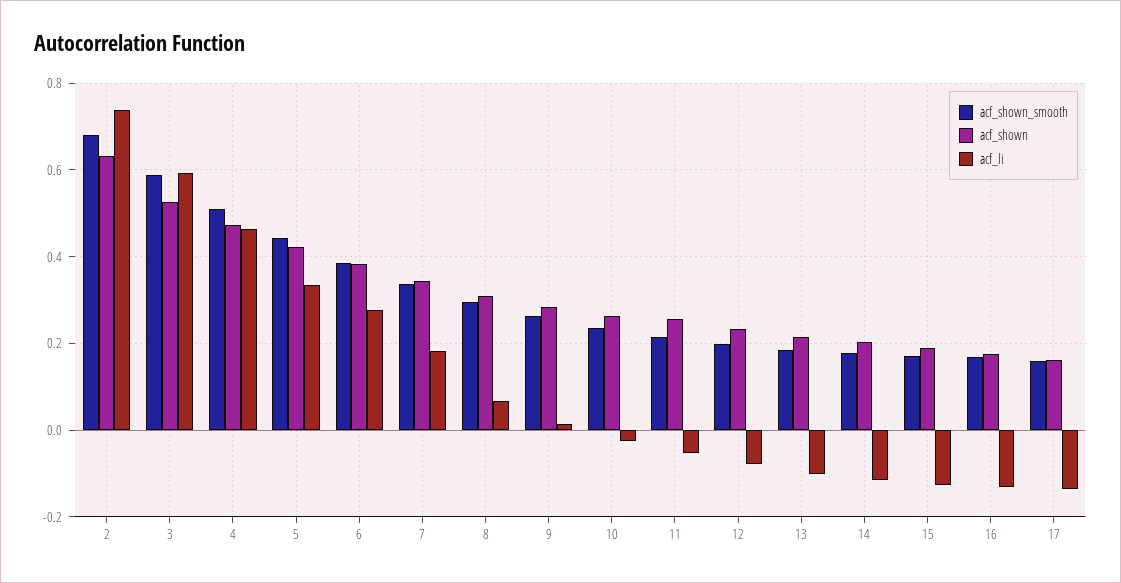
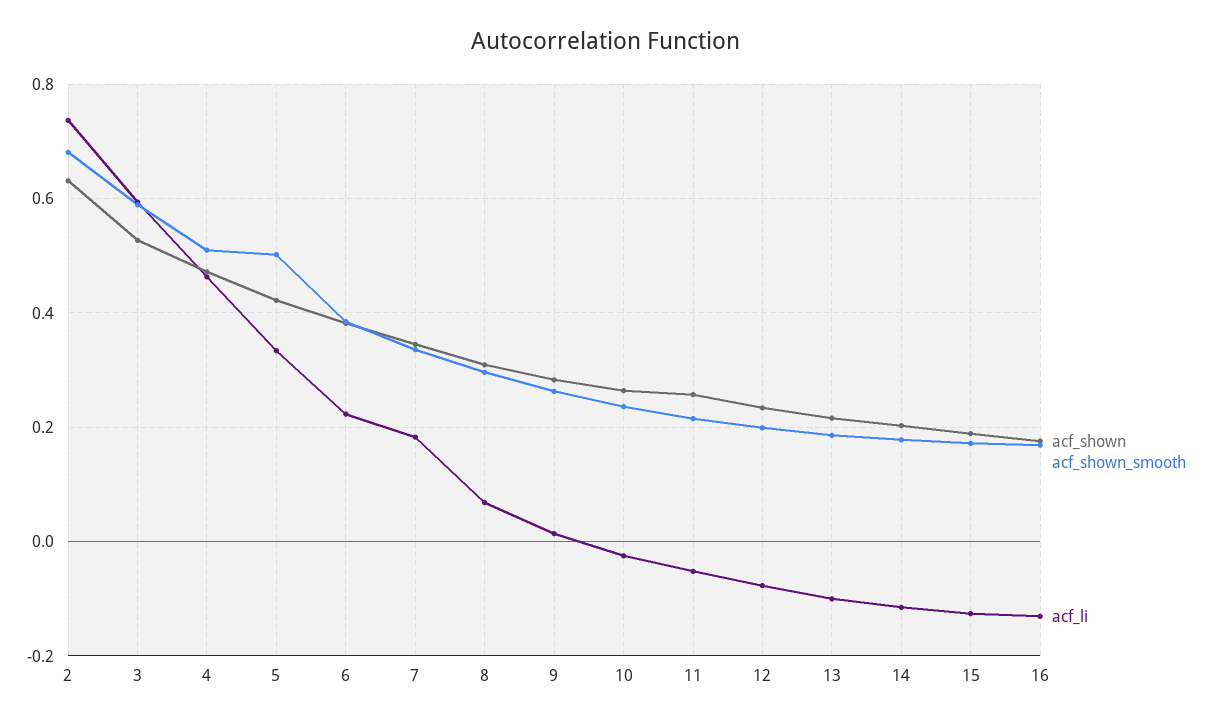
acf_shown_smooth, 5: 0.44 -> 0.5
acf_li, 6: 0.28 -> 0.22
acf_shown_smooth, 17: 0.16 -> none
acf_shown, 17: 0.16 -> none
acf_li, 17: -0.14 -> none

